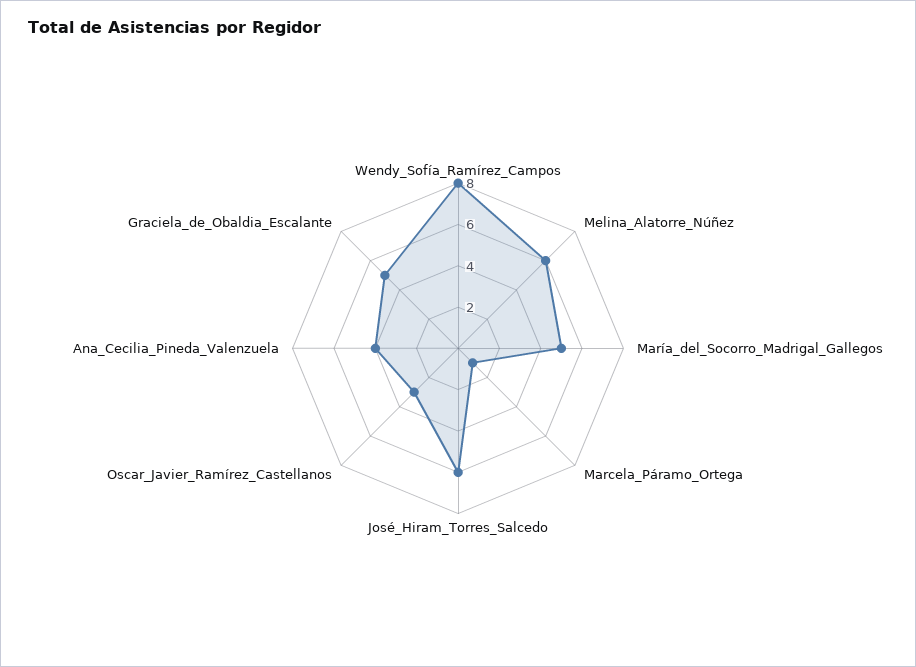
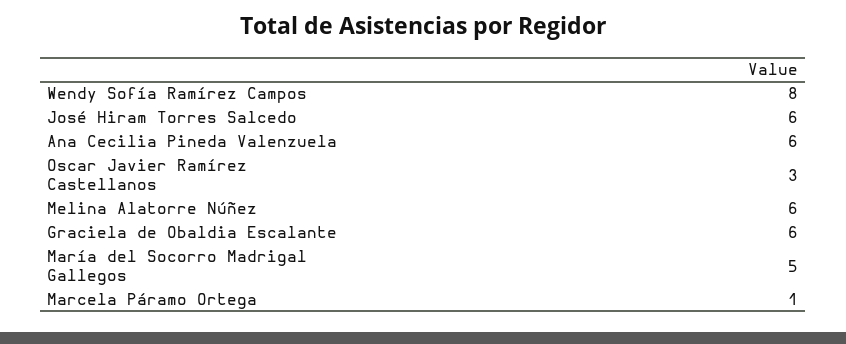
Ana_Cecilia_Pineda_Valenzuela: 4 -> 6
Graciela_de_Obaldia_Escalante: 5 -> 6

